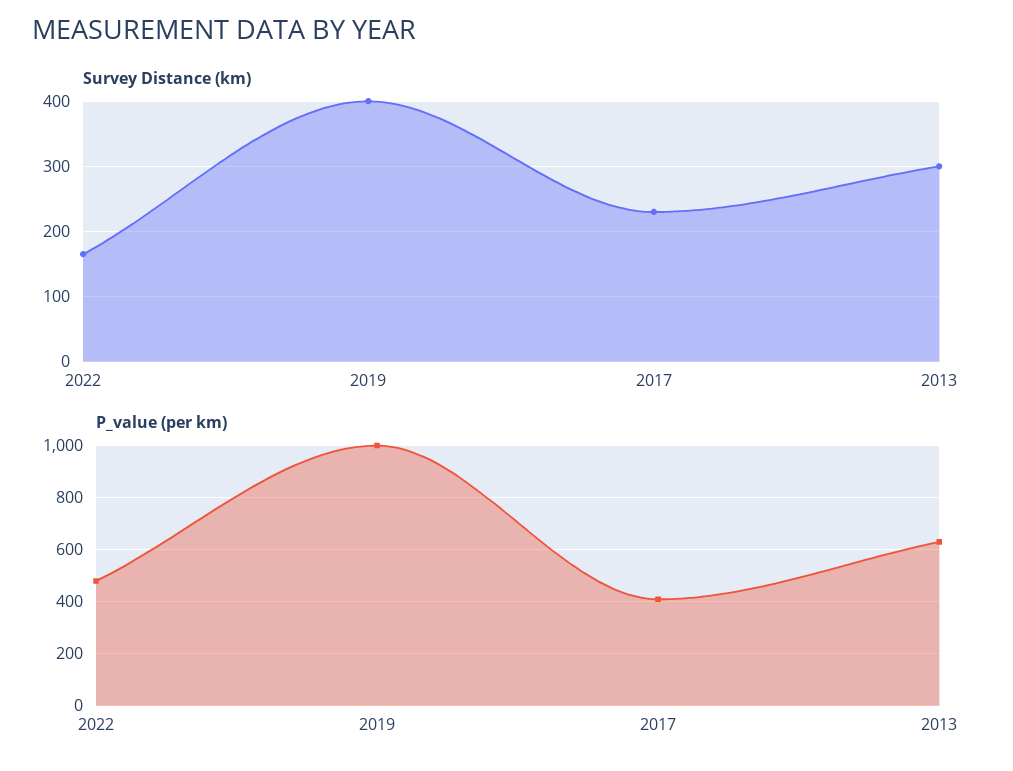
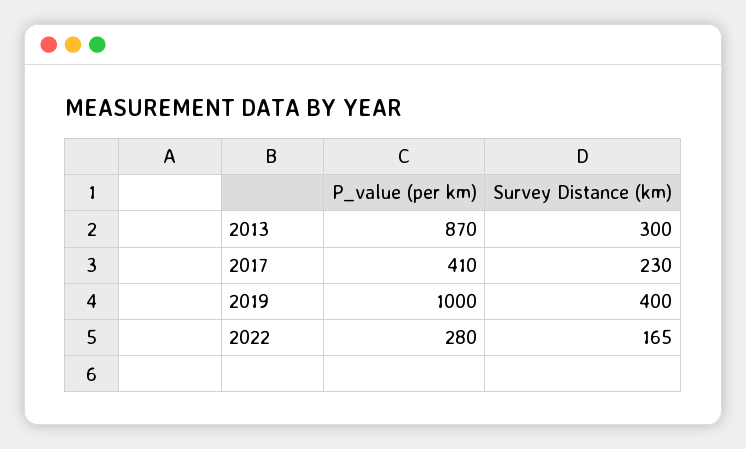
P_value (per km), 2022: 475 -> 280
P_value (per km), 2013: 625 -> 870

